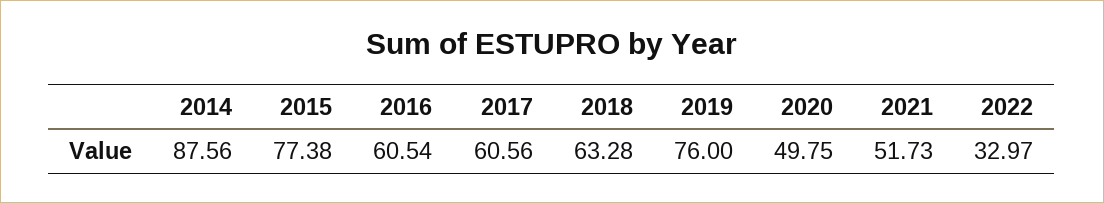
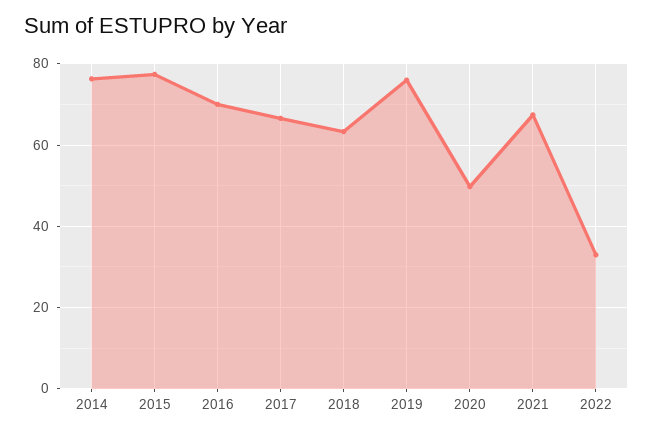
2014: 87.56 -> 76
2016: 60.54 -> 70
2017: 60.56 -> 66
2021: 51.73 -> 68

